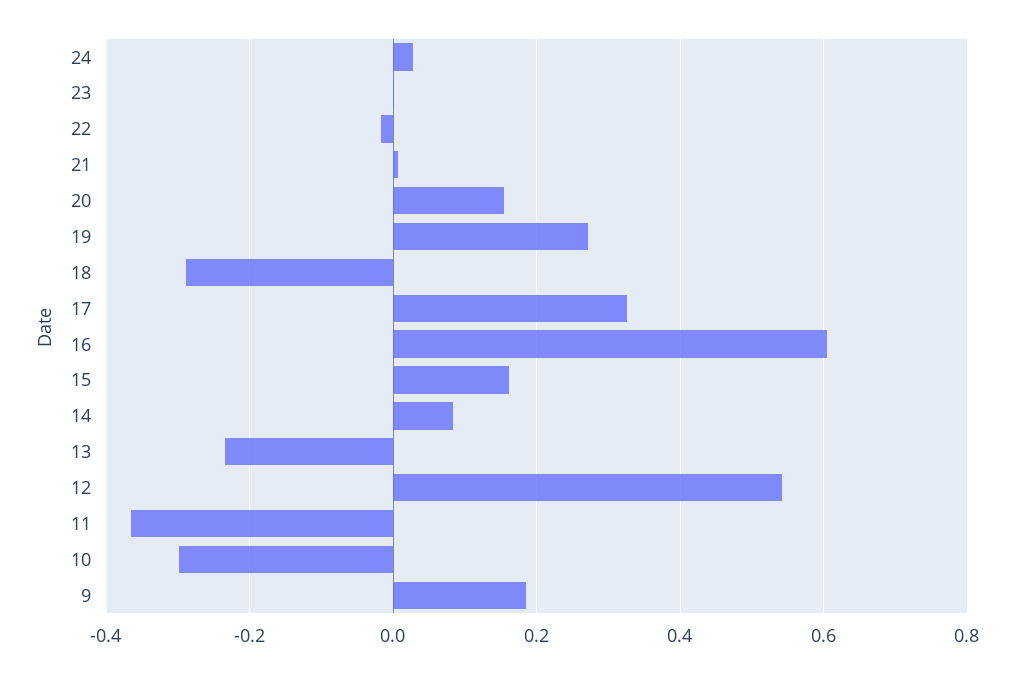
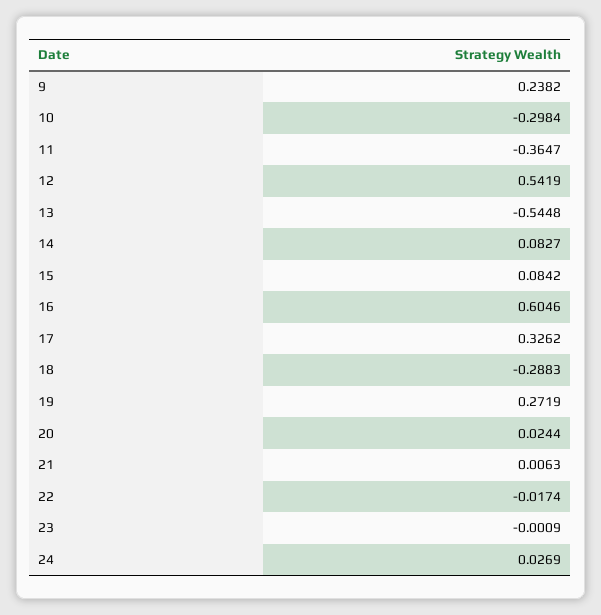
20: 0.16 -> 0.0244
15: 0.16 -> 0.0842
13: -0.24 -> -0.5448
9: 0.18 -> 0.2382

